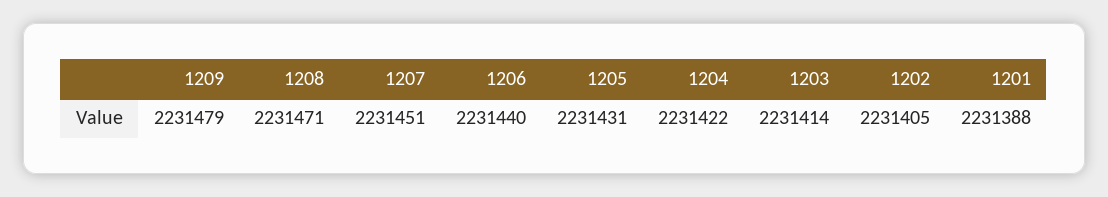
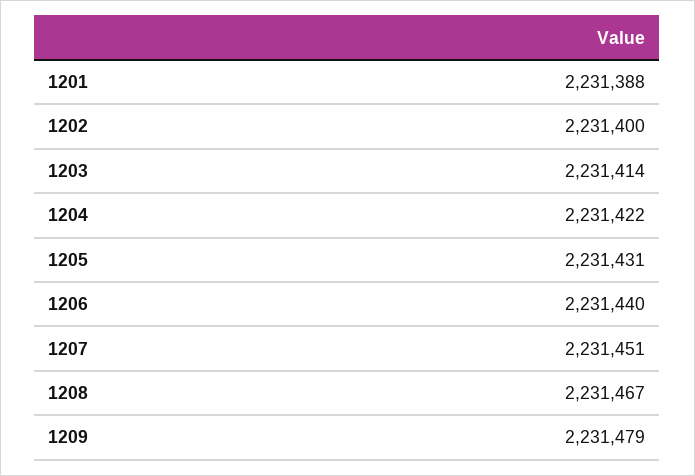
1208: 2231471 -> 2231467
1202: 2231405 -> 2231400

